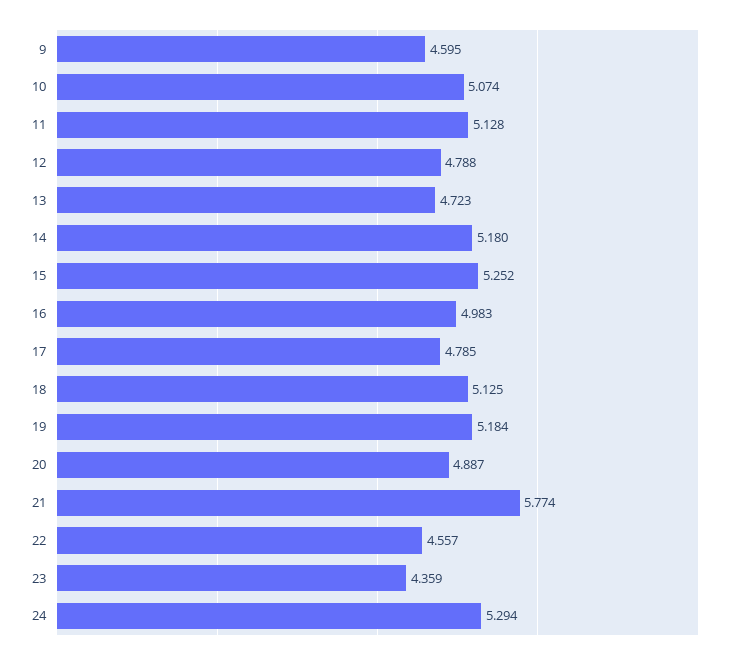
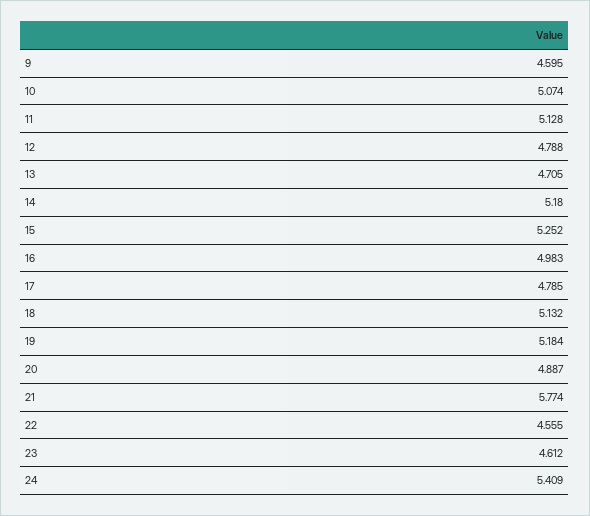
13: 4.723 -> 4.705
18: 5.125 -> 5.132
22: 4.557 -> 4.555
23: 4.359 -> 4.612
24: 5.294 -> 5.409

